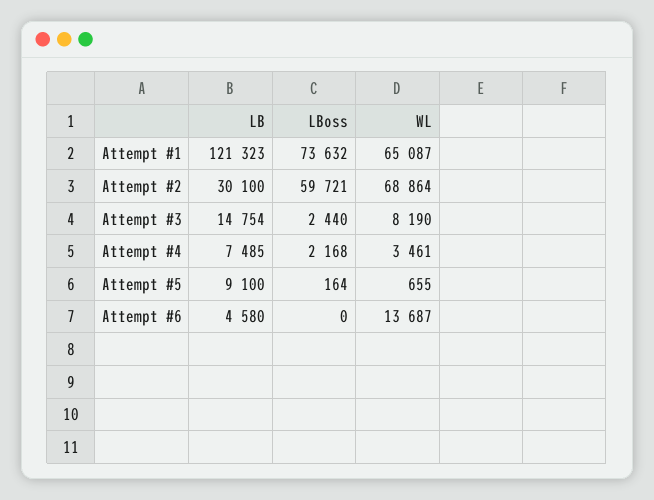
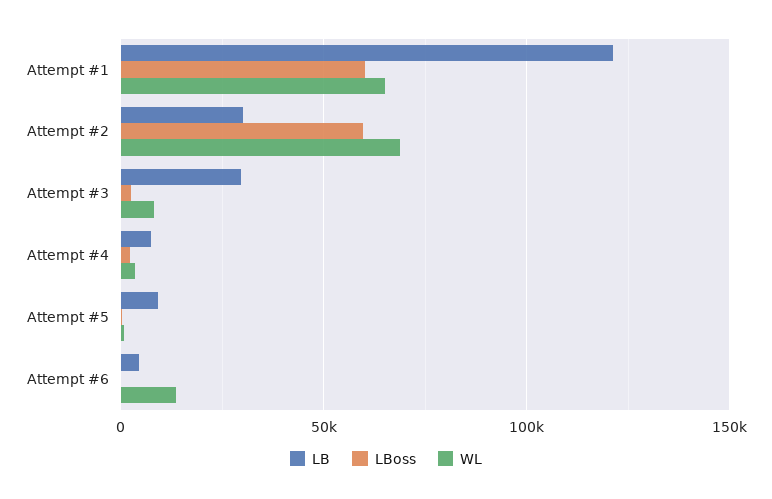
LBoss, Attempt #1: 73632 -> 60000
LB, Attempt #3: 14754 -> 30000

